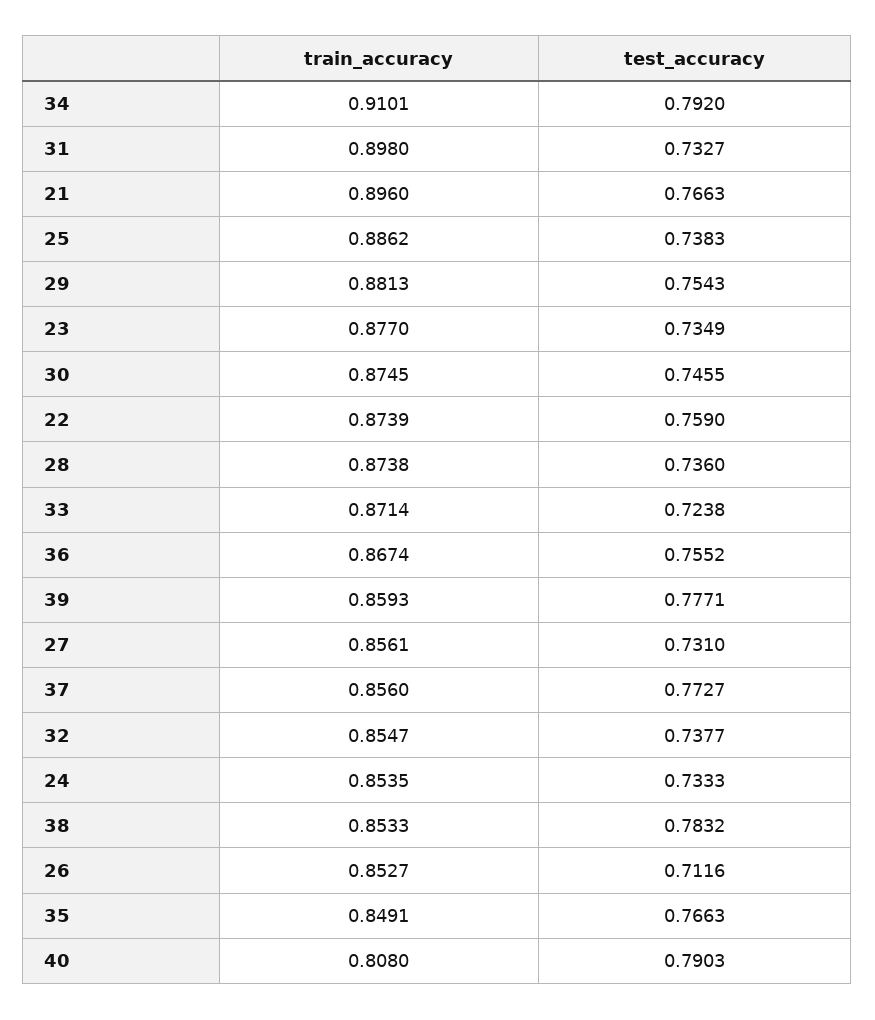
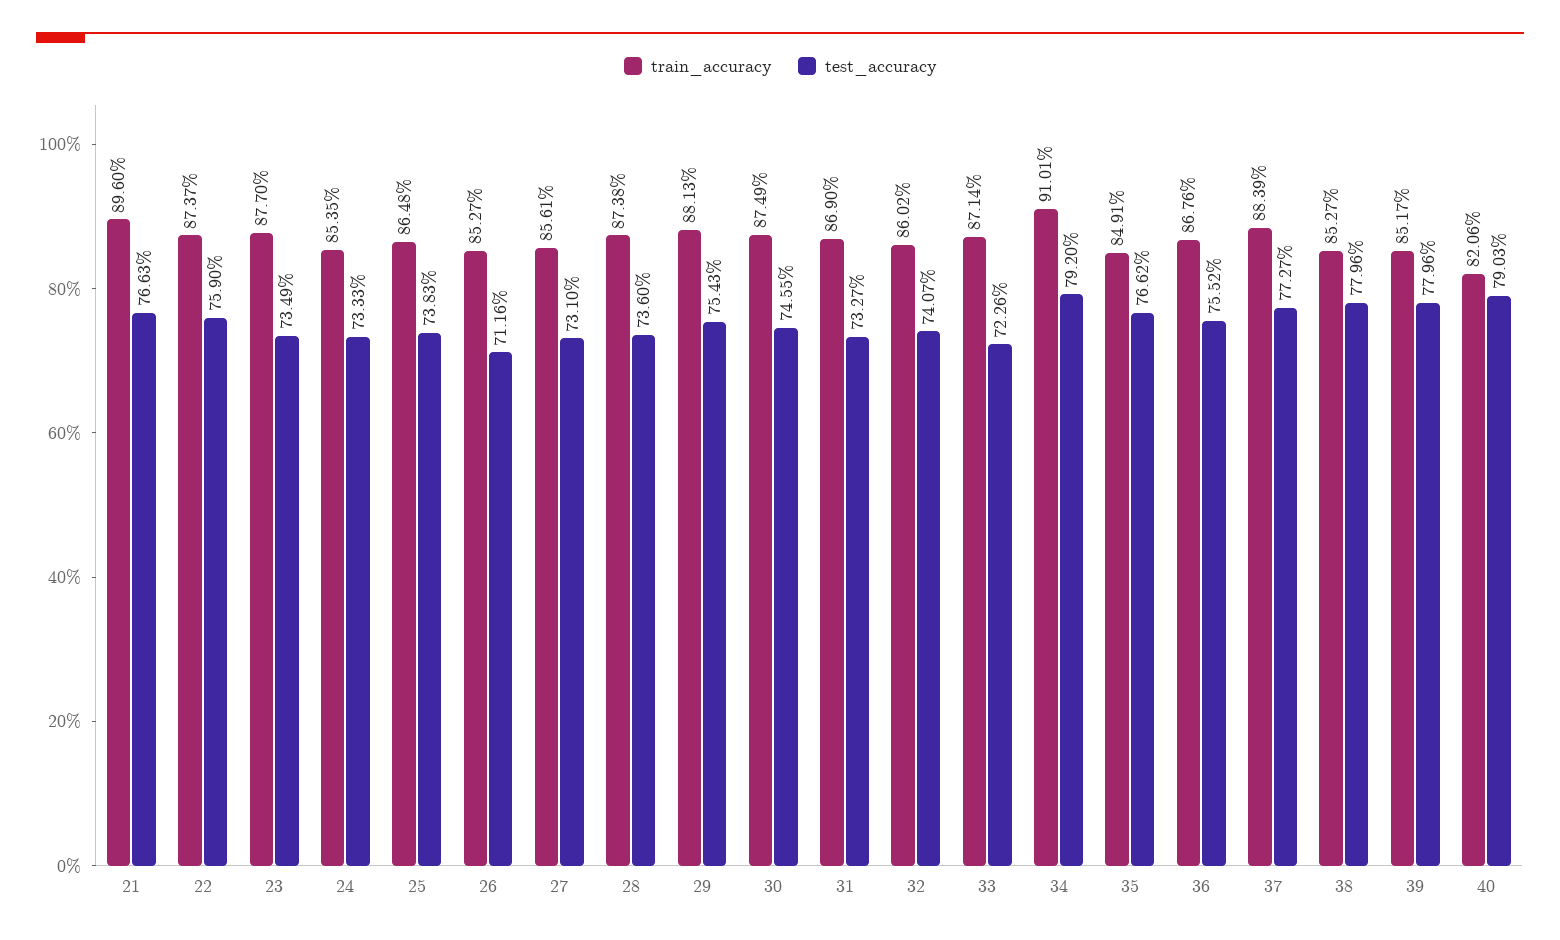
train_accuracy, 31: 0.898 -> 0.869
train_accuracy, 25: 0.8862 -> 0.8648
train_accuracy, 30: 0.8745 -> 0.8749
train_accuracy, 22: 0.8739 -> 0.8737
test_accuracy, 33: 0.7238 -> 0.7226
train_accuracy, 36: 0.8674 -> 0.8676
train_accuracy, 39: 0.8593 -> 0.8517
test_accuracy, 39: 0.7771 -> 0.7796
train_accuracy, 37: 0.856 -> 0.8839
train_accuracy, 32: 0.8547 -> 0.8602
test_accuracy, 32: 0.7377 -> 0.7407
train_accuracy, 38: 0.8533 -> 0.8527
test_accuracy, 38: 0.7832 -> 0.7796
test_accuracy, 35: 0.7663 -> 0.7662
train_accuracy, 40: 0.808 -> 0.8206

